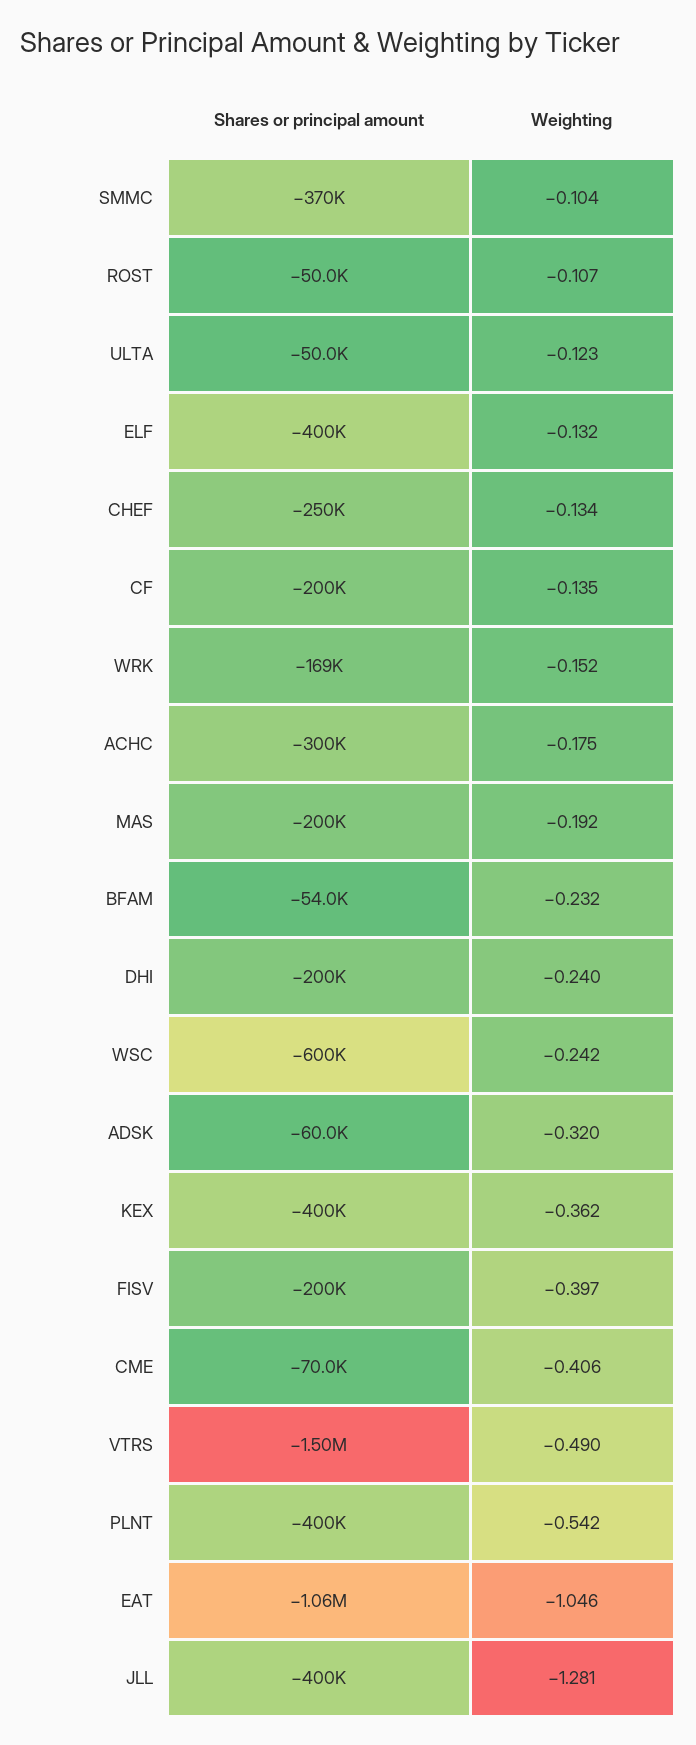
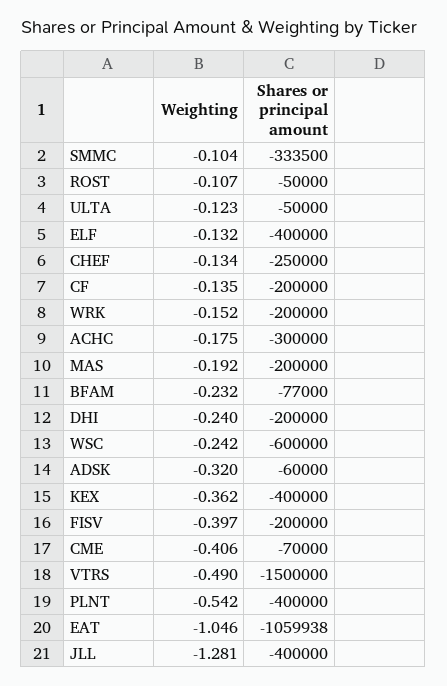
Shares or principal amount, SMMC: -370000 -> -333500
Shares or principal amount, WRK: -169000 -> -200000
Shares or principal amount, BFAM: -54000 -> -77000

